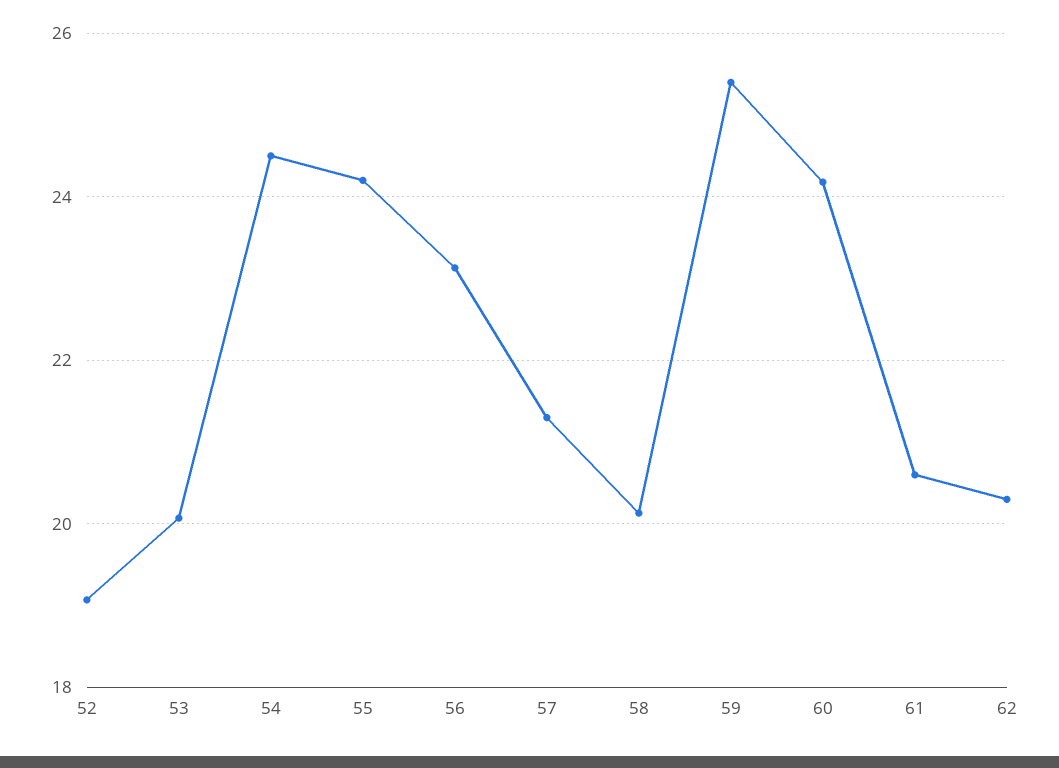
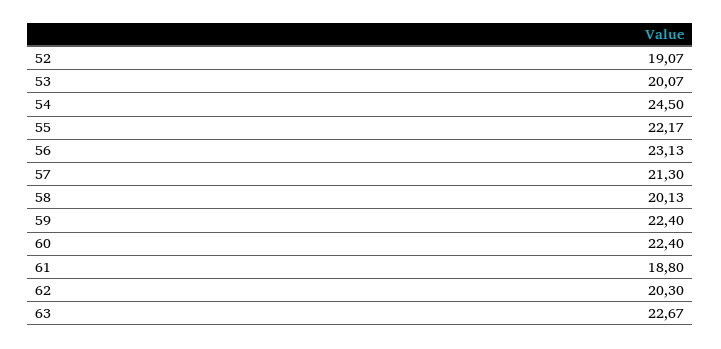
55: 24.2 -> 22.17
59: 25.4 -> 22.4
60: 24.2 -> 22.4
61: 20.6 -> 18.8
63: none -> 22.67

